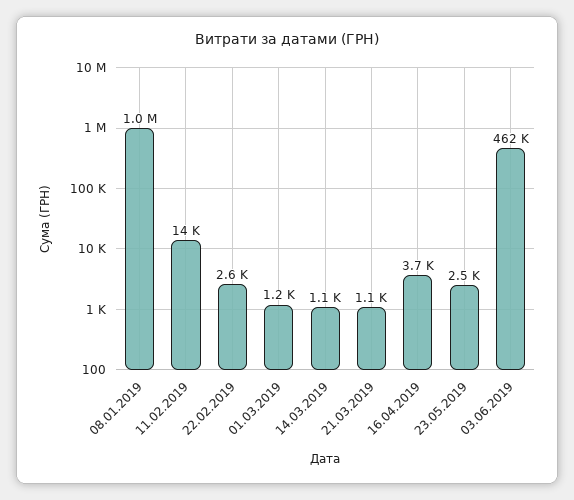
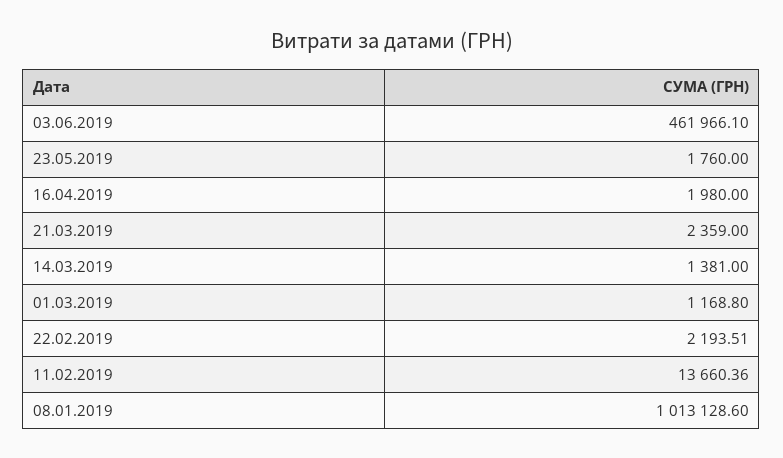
22.02.2019: 2600 -> 2193.51
14.03.2019: 1100 -> 1381
21.03.2019: 1100 -> 2359
16.04.2019: 3700 -> 1980
23.05.2019: 2500 -> 1760

